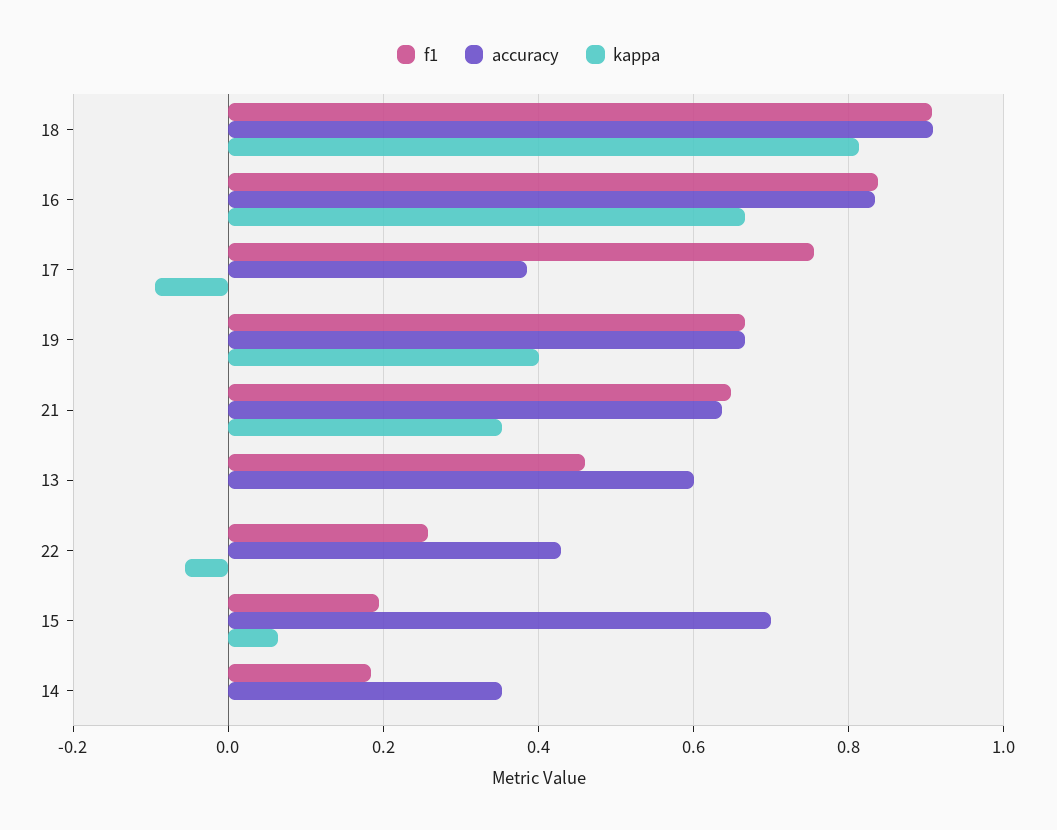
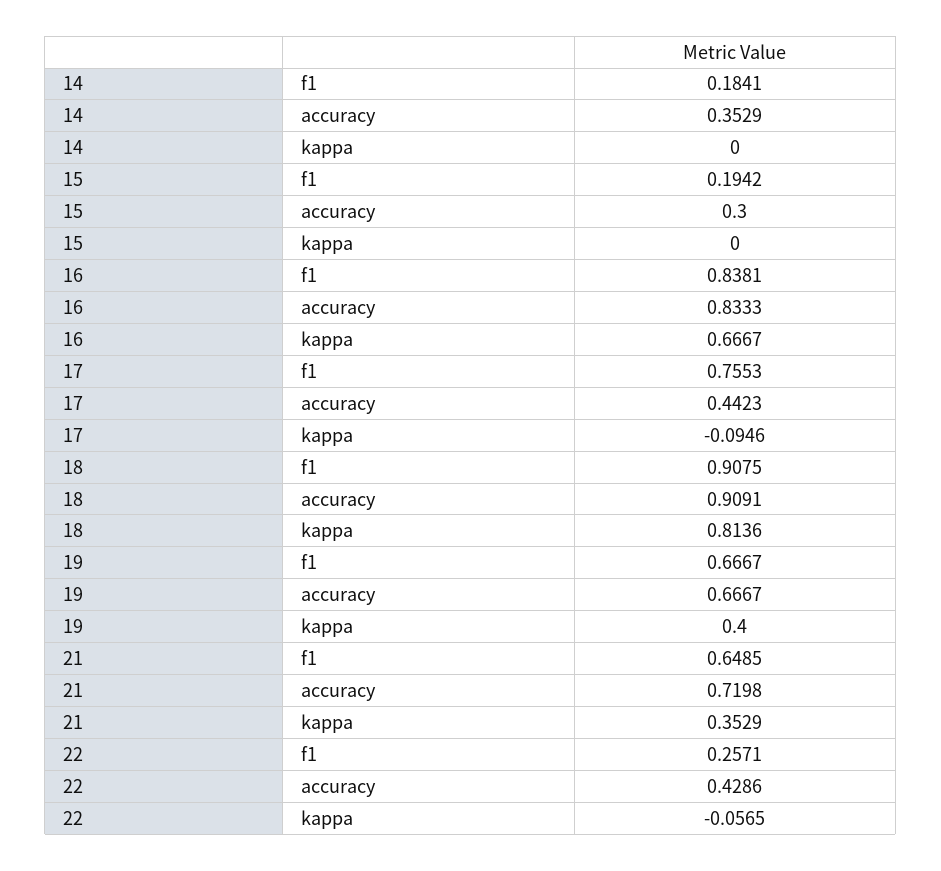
accuracy, 17: 0.38 -> 0.4423
accuracy, 21: 0.64 -> 0.7198
f1, 13: 0.46 -> none
accuracy, 13: 0.6 -> none
kappa, 13: 0 -> none
accuracy, 15: 0.7 -> 0.3
kappa, 15: 0.06 -> 0

